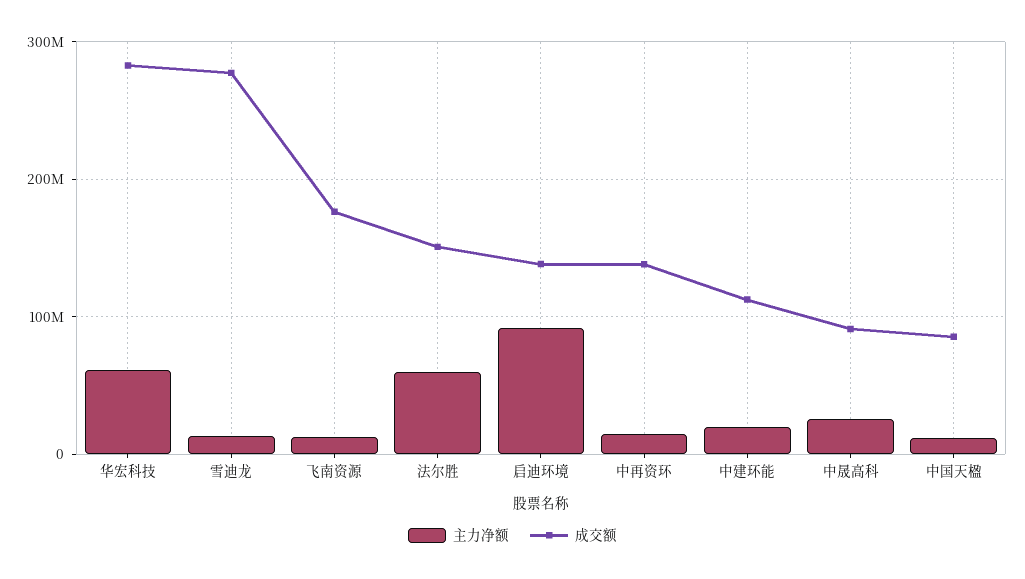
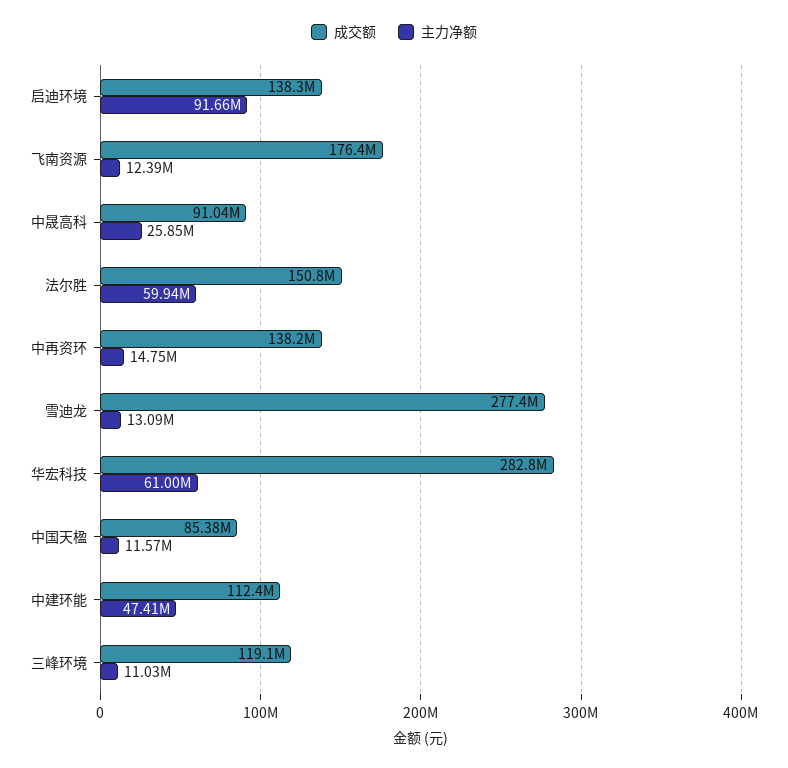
主力净额, 中建环能: 20000000 -> 47410000
成交额, 三峰环境: none -> 119100000
主力净额, 三峰环境: none -> 11030000

